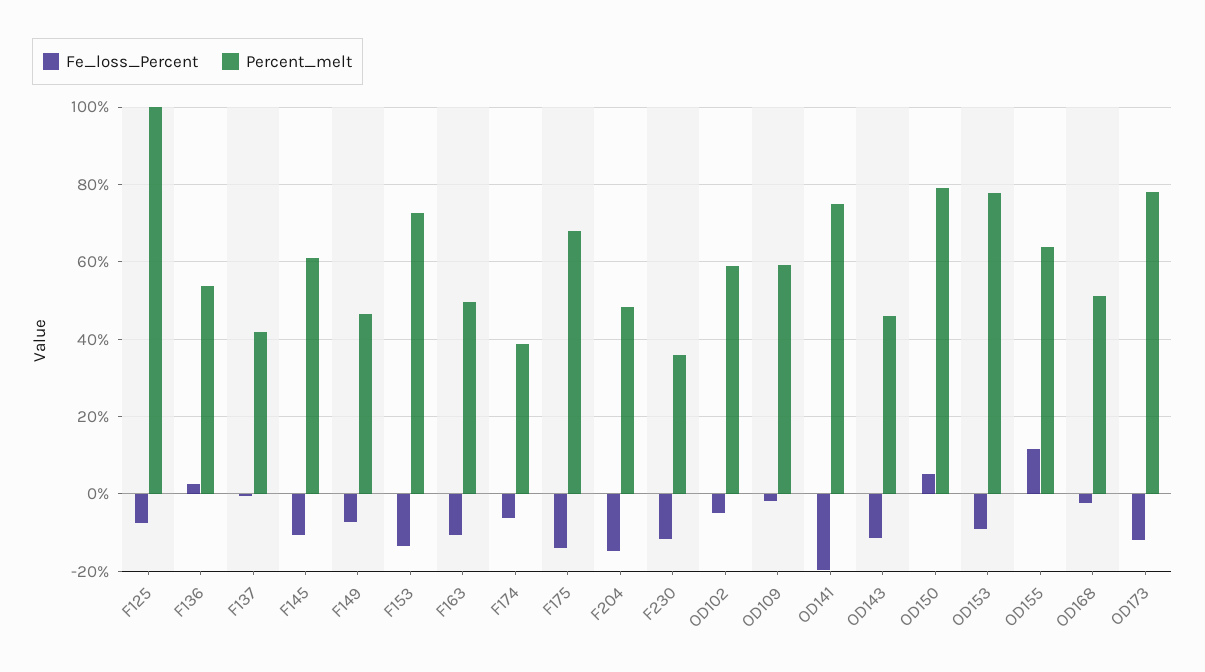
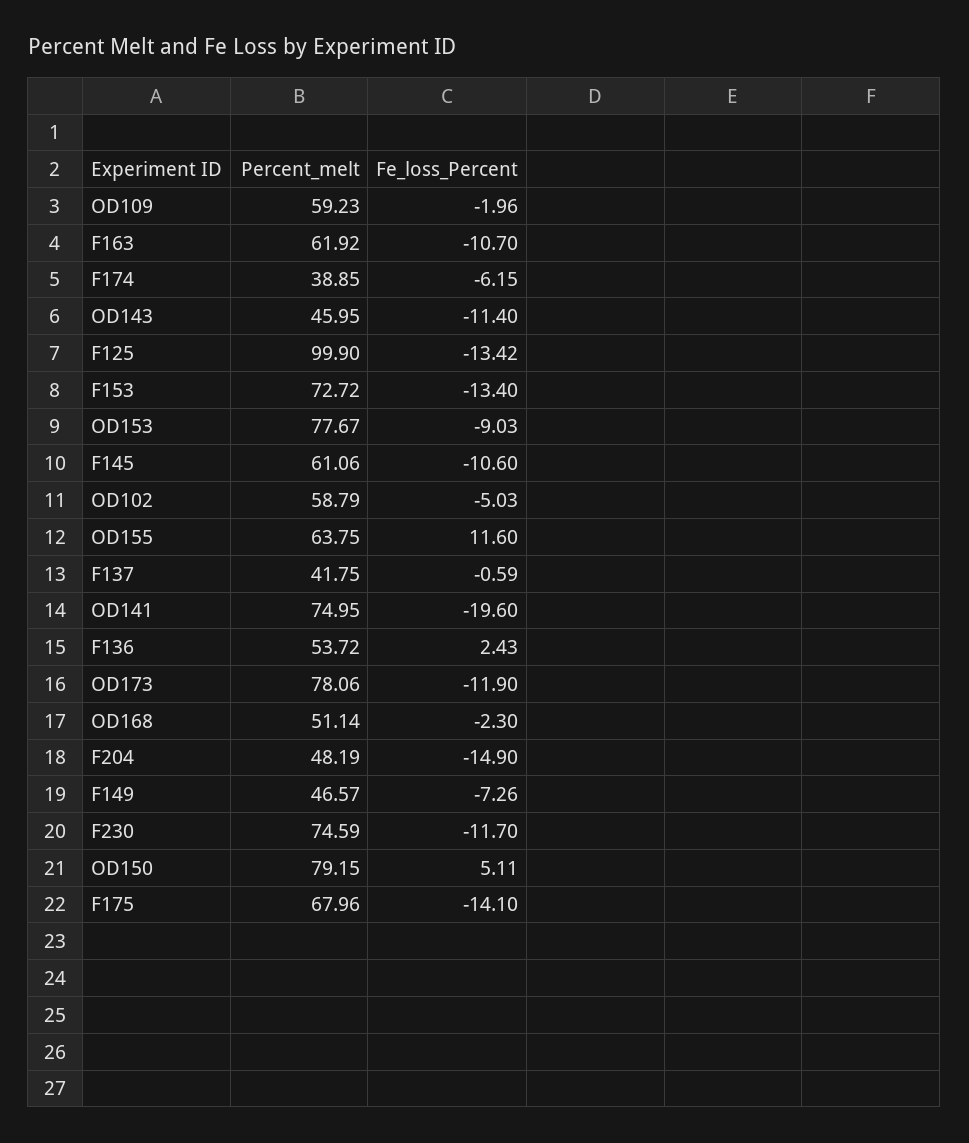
Fe_loss_Percent, F125: -8 -> -13.42
Percent_melt, F163: 50 -> 61.92
Percent_melt, F230: 36 -> 74.59

